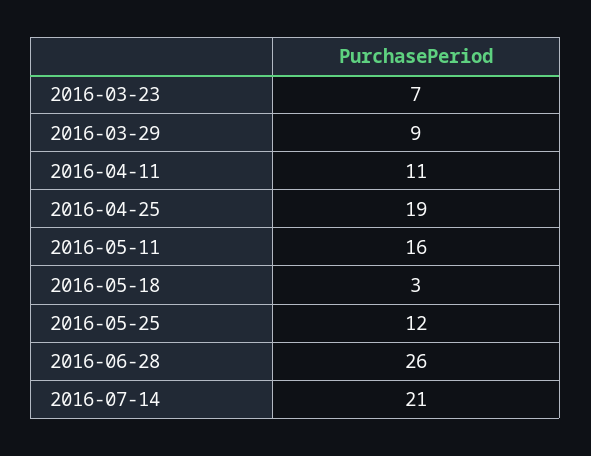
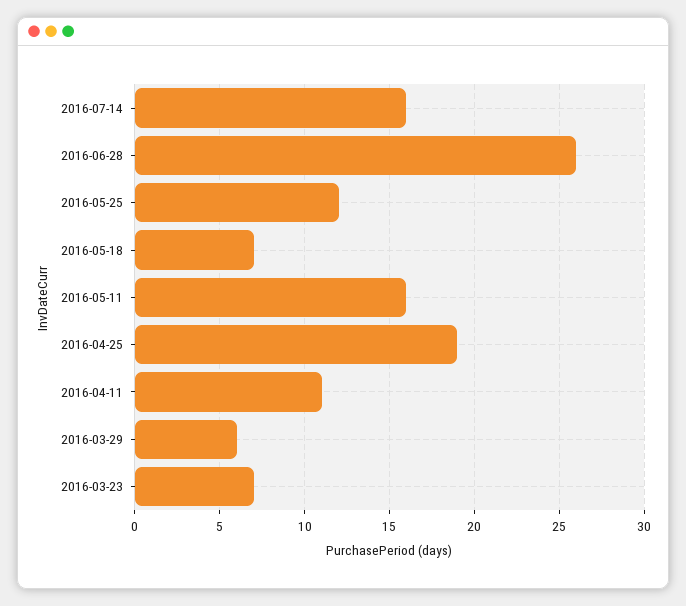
2016-03-29: 9 -> 6
2016-05-18: 3 -> 7
2016-07-14: 21 -> 16

